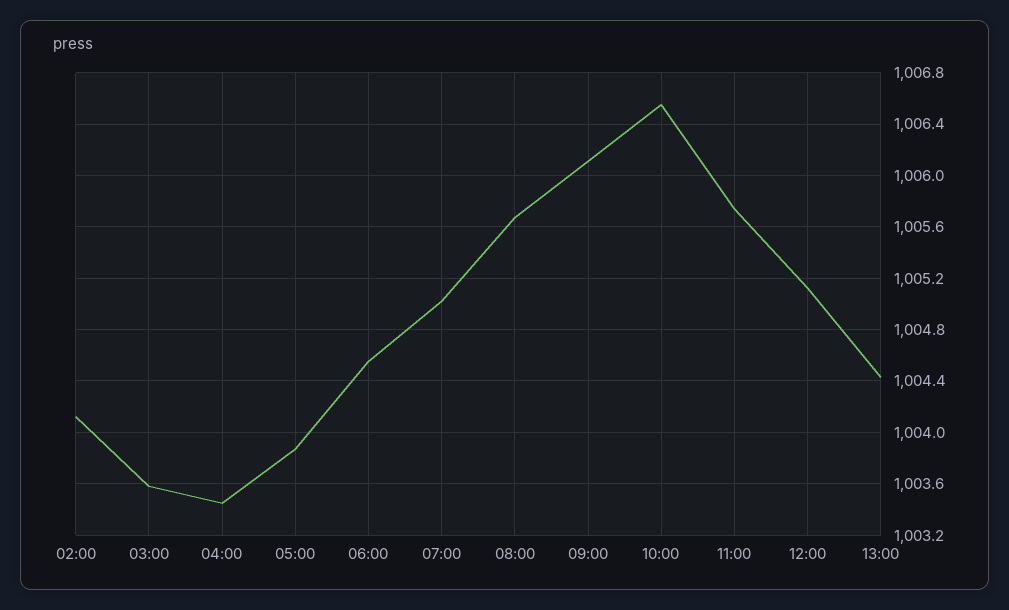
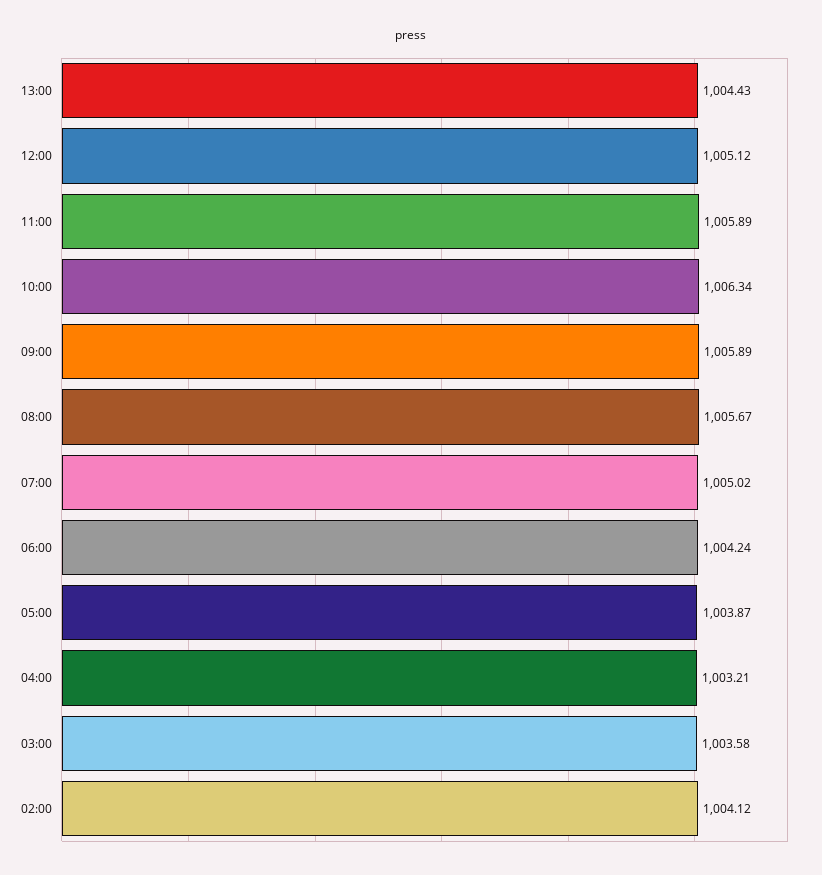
04:00: 1003.45 -> 1003.21
06:00: 1004.55 -> 1004.24
09:00: 1006.1 -> 1005.89
10:00: 1006.55 -> 1006.34
11:00: 1005.75 -> 1005.89

